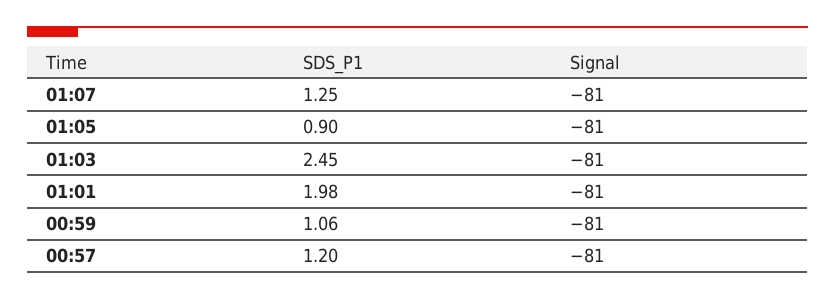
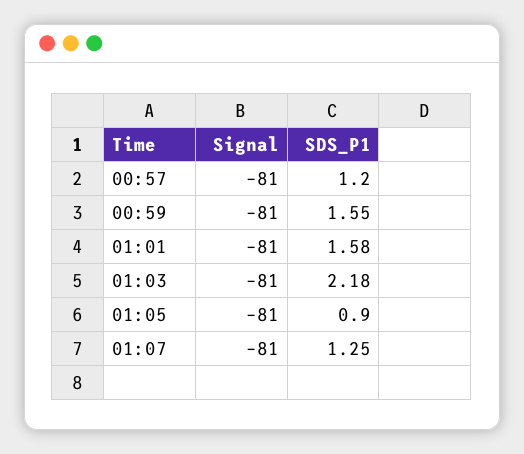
SDS_P1, 01:03: 2.45 -> 2.18
SDS_P1, 01:01: 1.98 -> 1.58
SDS_P1, 00:59: 1.06 -> 1.55

